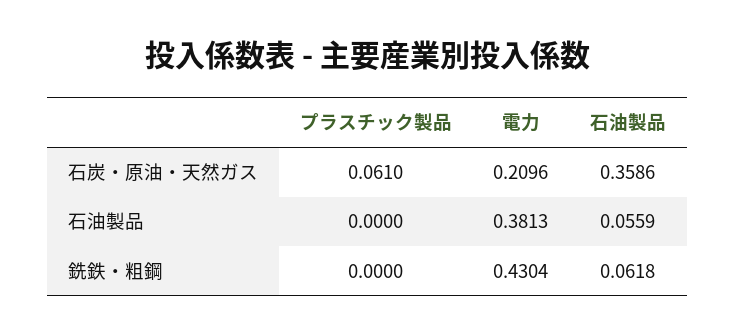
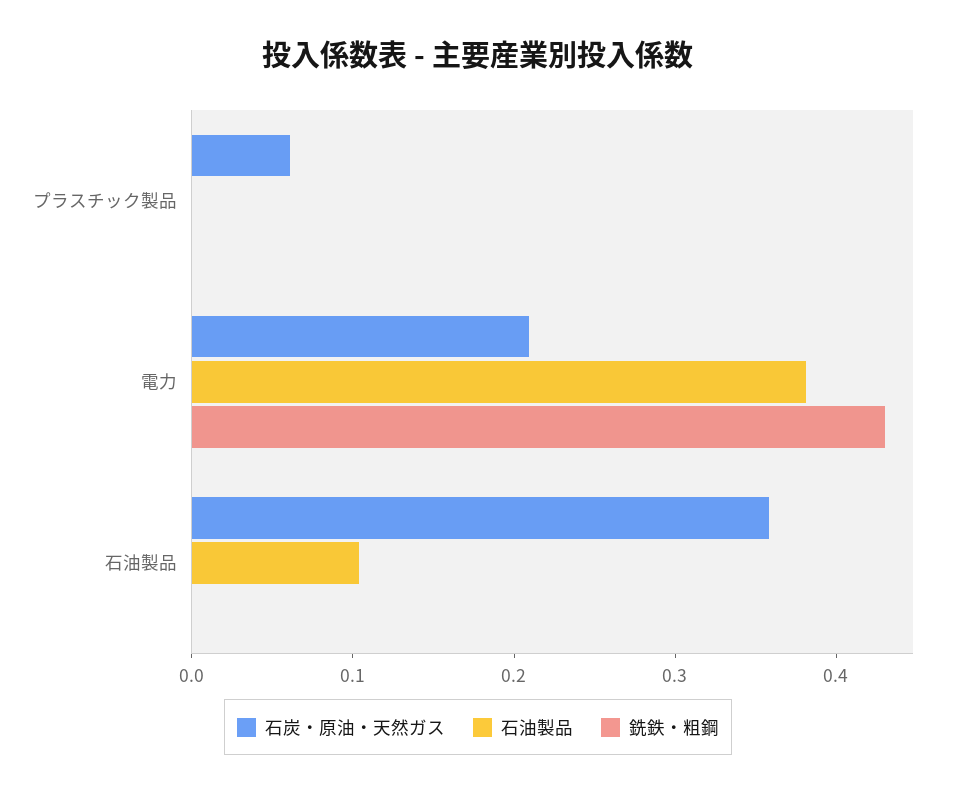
石油製品, 石油製品: 0.0559 -> 0.1
銑鉄・粗鋼, 石油製品: 0.0618 -> 0

